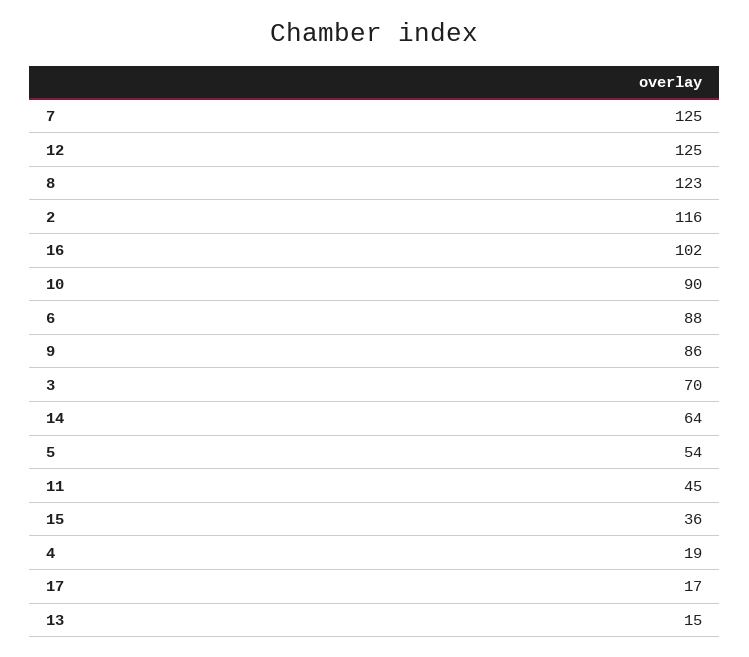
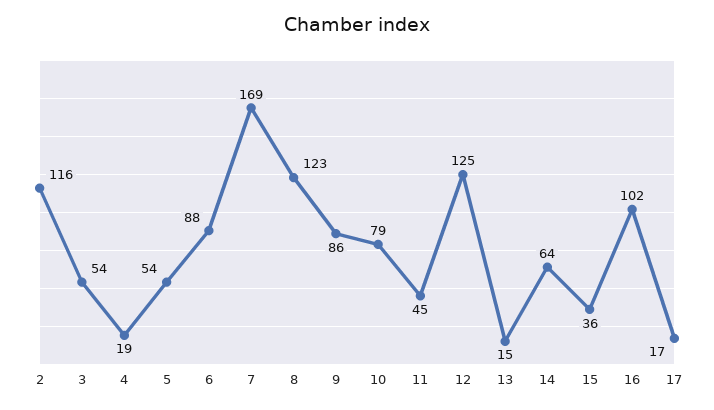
7: 125 -> 169
10: 90 -> 79
3: 70 -> 54

